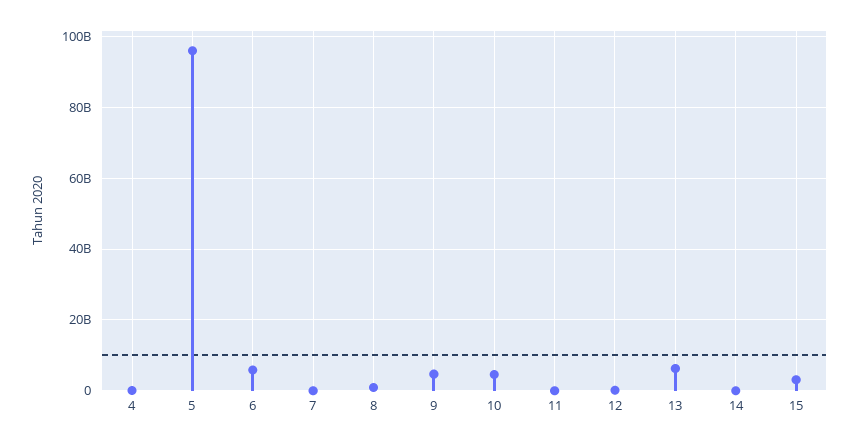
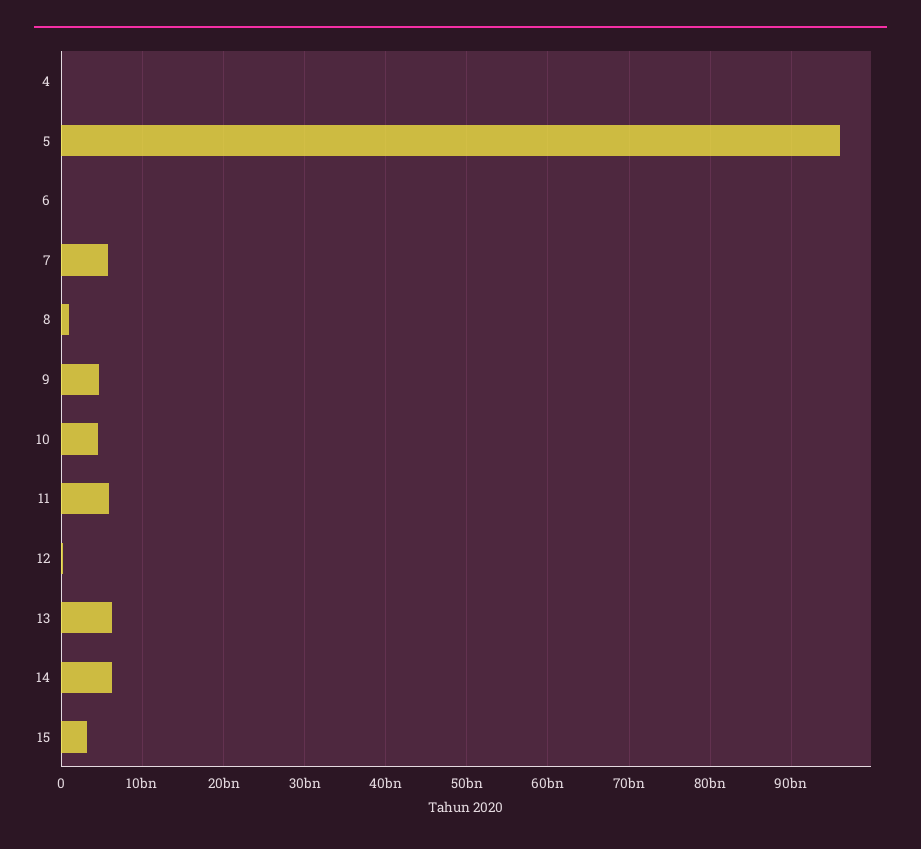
6: 6000000000 -> 0
7: 0 -> 6000000000
11: 0 -> 6000000000
14: 0 -> 6000000000

